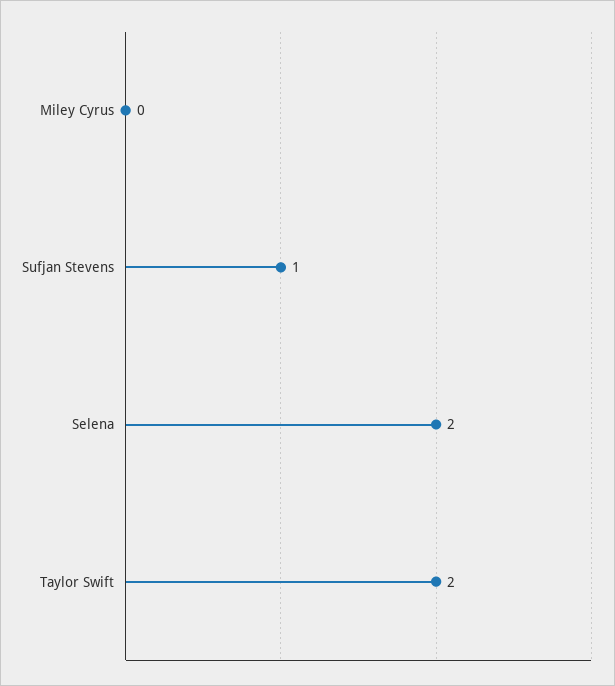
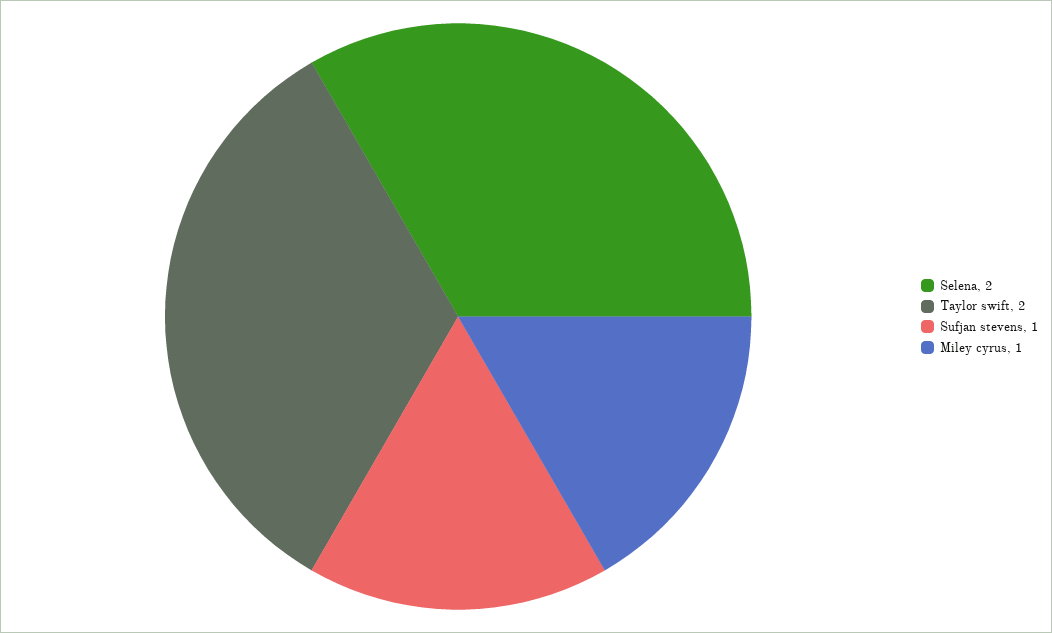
Miley Cyrus: 0 -> 1

